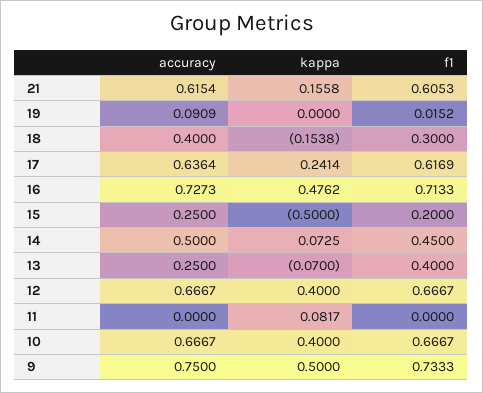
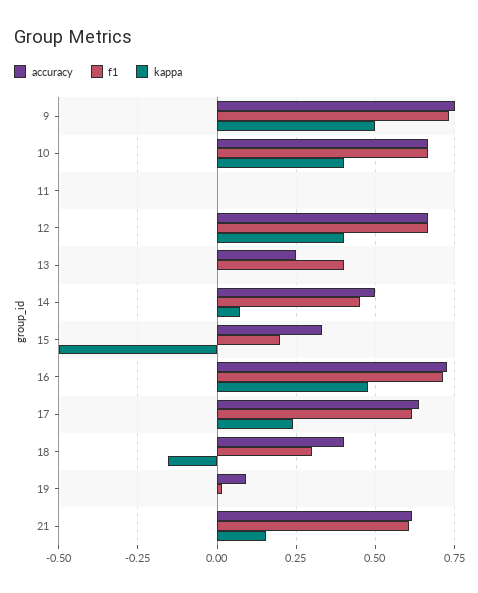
accuracy, 15: 0.25 -> 0.325
kappa, 13: -0.07 -> 0
kappa, 11: 0.0817 -> 0

